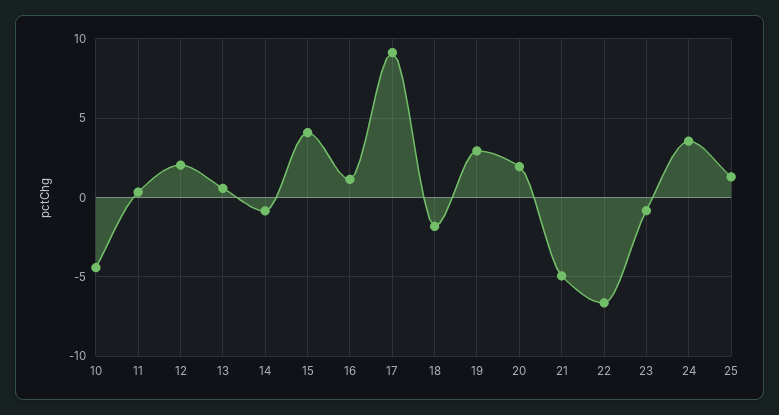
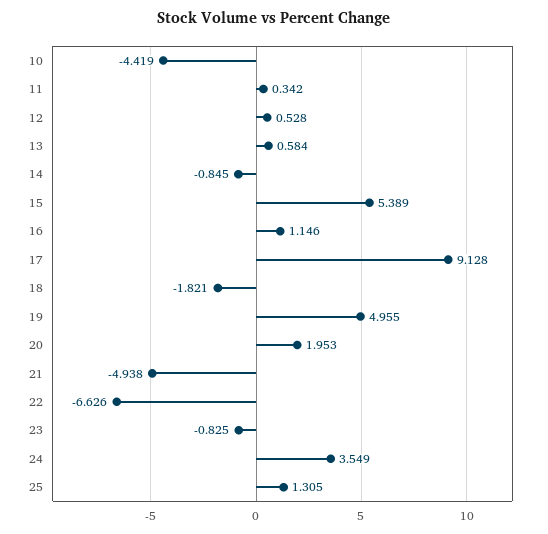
12: 2 -> 0.528
15: 4 -> 5.389
19: 3 -> 4.955

